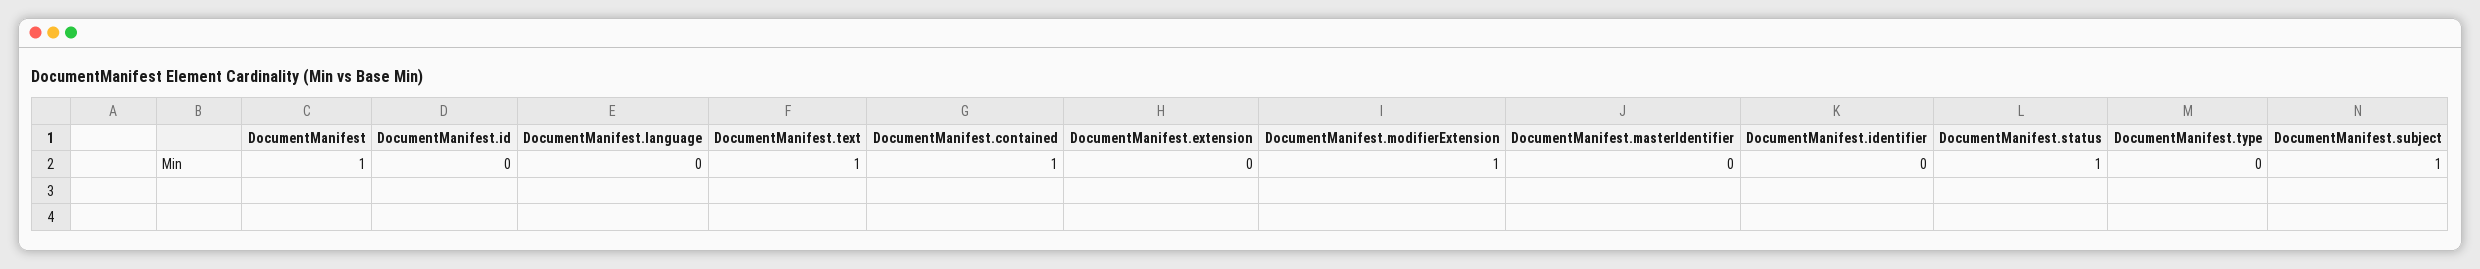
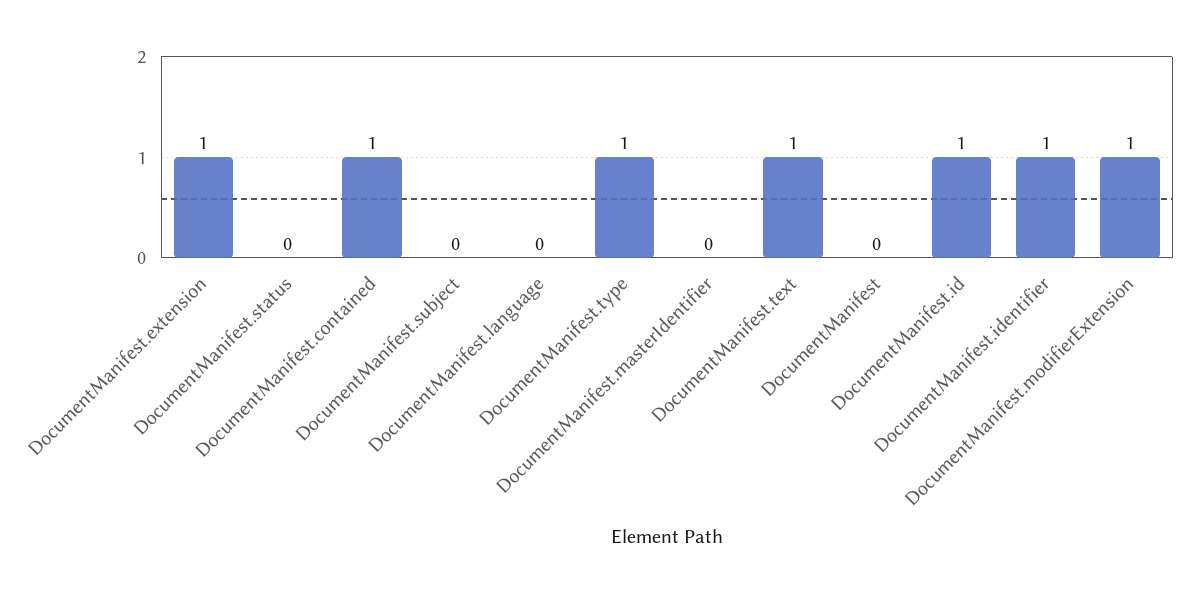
DocumentManifest: 1 -> 0
DocumentManifest.id: 0 -> 1
DocumentManifest.extension: 0 -> 1
DocumentManifest.identifier: 0 -> 1
DocumentManifest.status: 1 -> 0
DocumentManifest.type: 0 -> 1
DocumentManifest.subject: 1 -> 0

